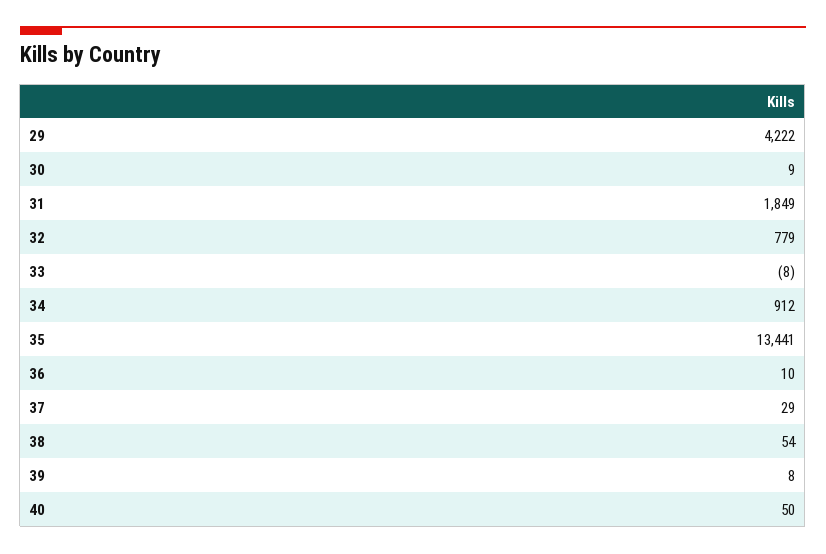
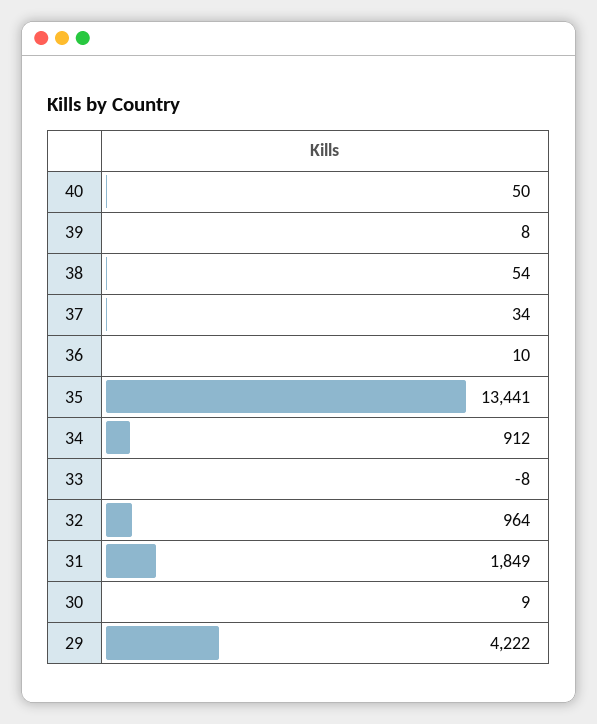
32: 779 -> 964
37: 29 -> 34

